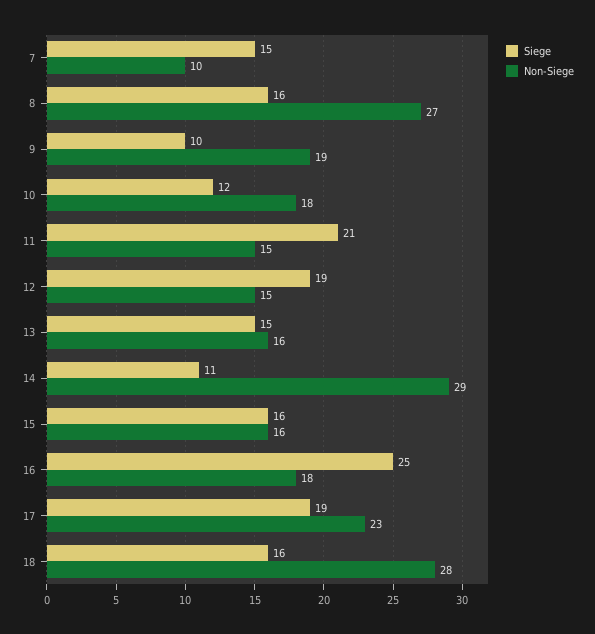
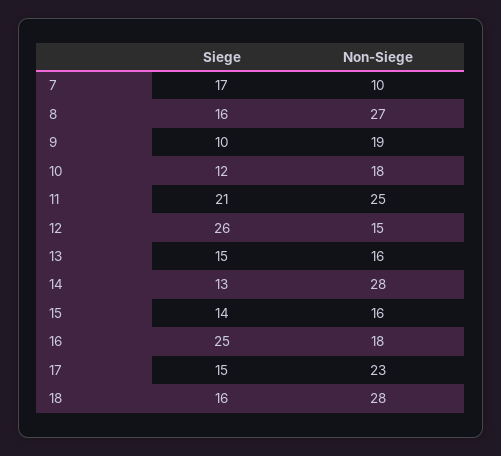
Siege, 7: 15 -> 17
Non-Siege, 11: 15 -> 25
Siege, 12: 19 -> 26
Siege, 14: 11 -> 13
Non-Siege, 14: 29 -> 28
Siege, 15: 16 -> 14
Siege, 17: 19 -> 15

